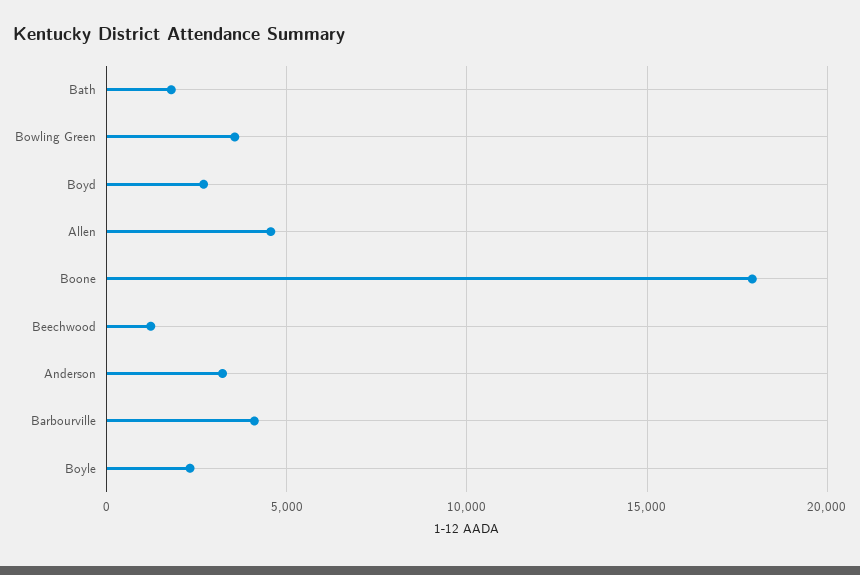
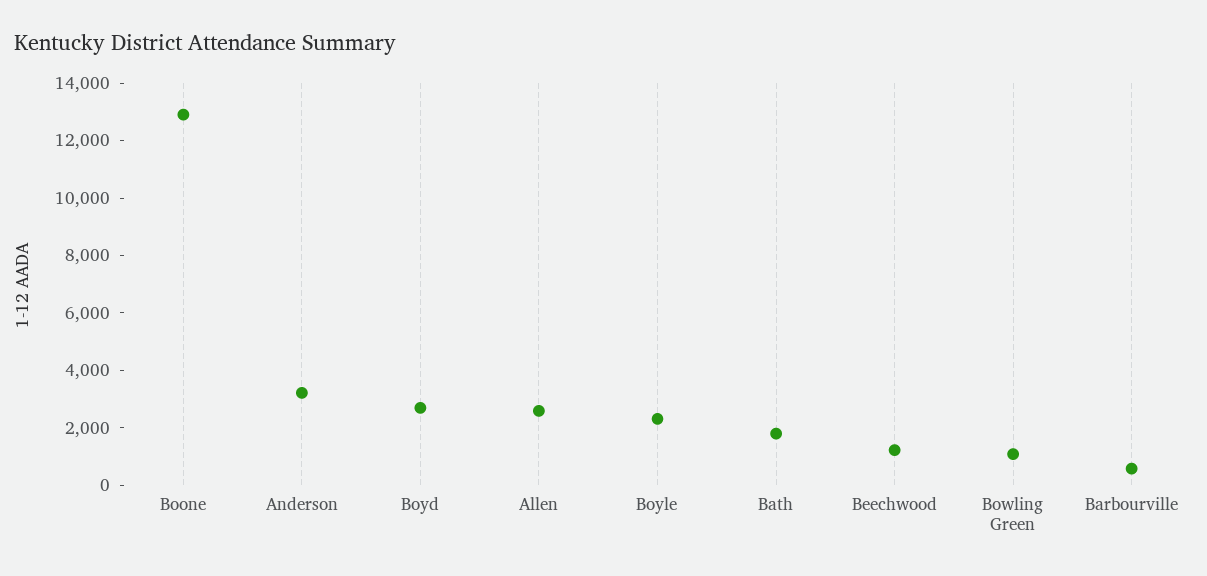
Bowling Green: 3500 -> 1000
Allen: 4500 -> 2500
Boone: 18000 -> 13000
Barbourville: 4000 -> 500

